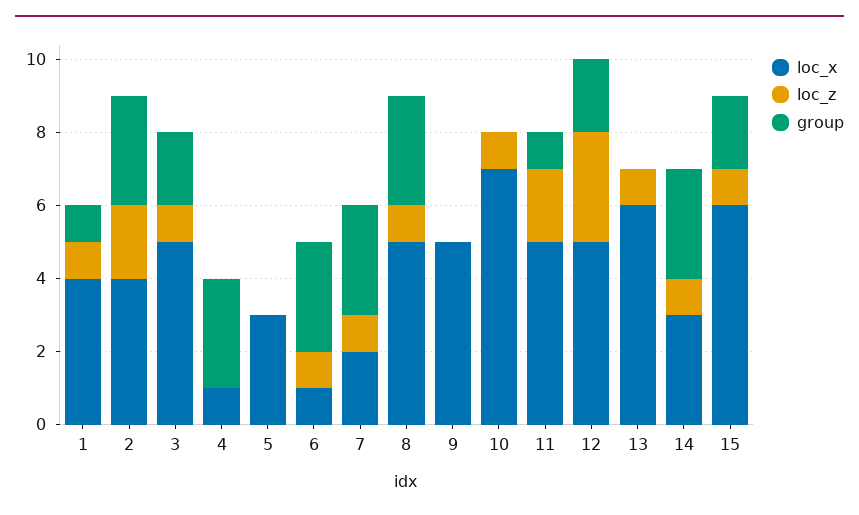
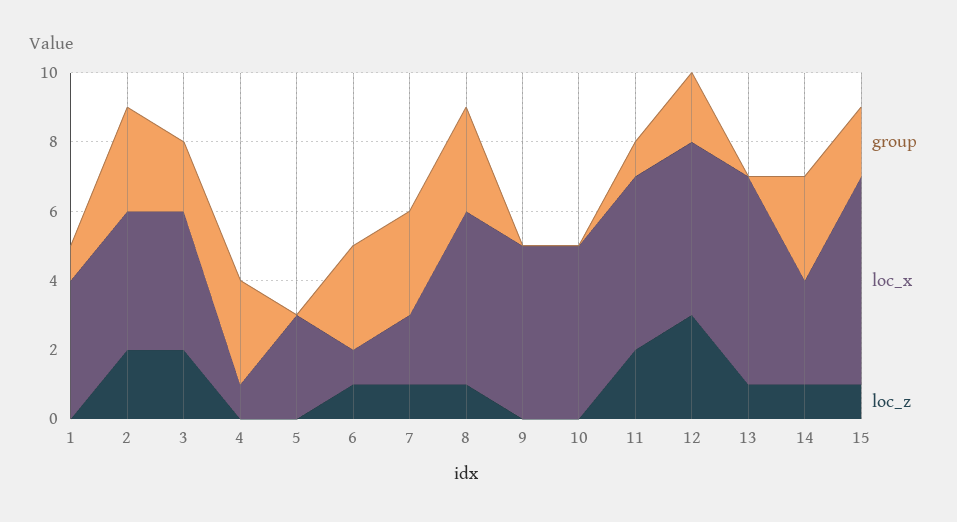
loc_z, 1: 1 -> 0
loc_x, 3: 5 -> 4
loc_z, 3: 1 -> 2
loc_x, 10: 7 -> 5
loc_z, 10: 1 -> 0

